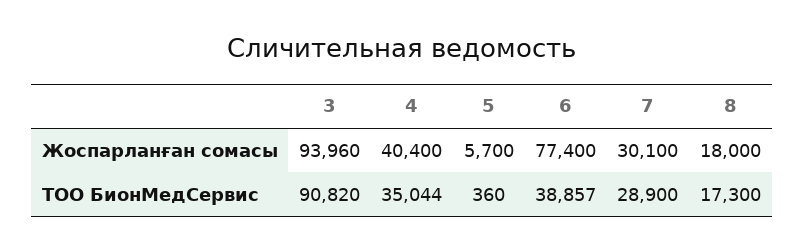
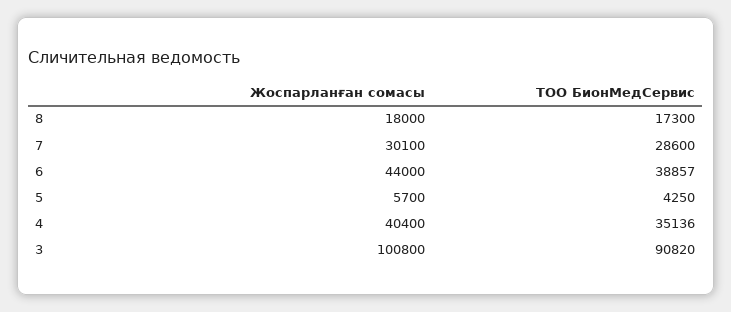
3, Жоспарланған сомасы: 93960 -> 100800
6, Жоспарланған сомасы: 77400 -> 44000
4, ТОО БионМедСервис: 35044 -> 35136
5, ТОО БионМедСервис: 360 -> 4250
7, ТОО БионМедСервис: 28900 -> 28600

